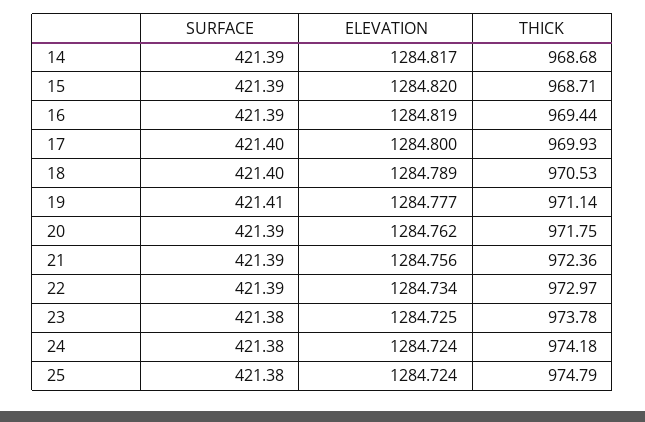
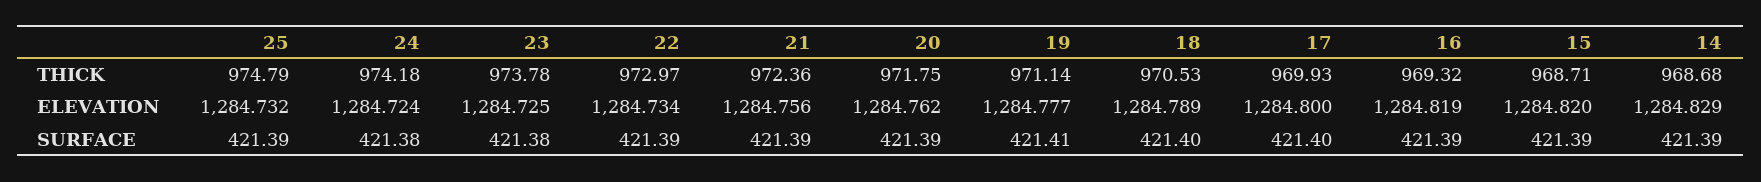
ELEVATION, 14: 1284.817 -> 1284.829
THICK, 16: 969.44 -> 969.32
SURFACE, 25: 421.38 -> 421.39
ELEVATION, 25: 1284.724 -> 1284.732

